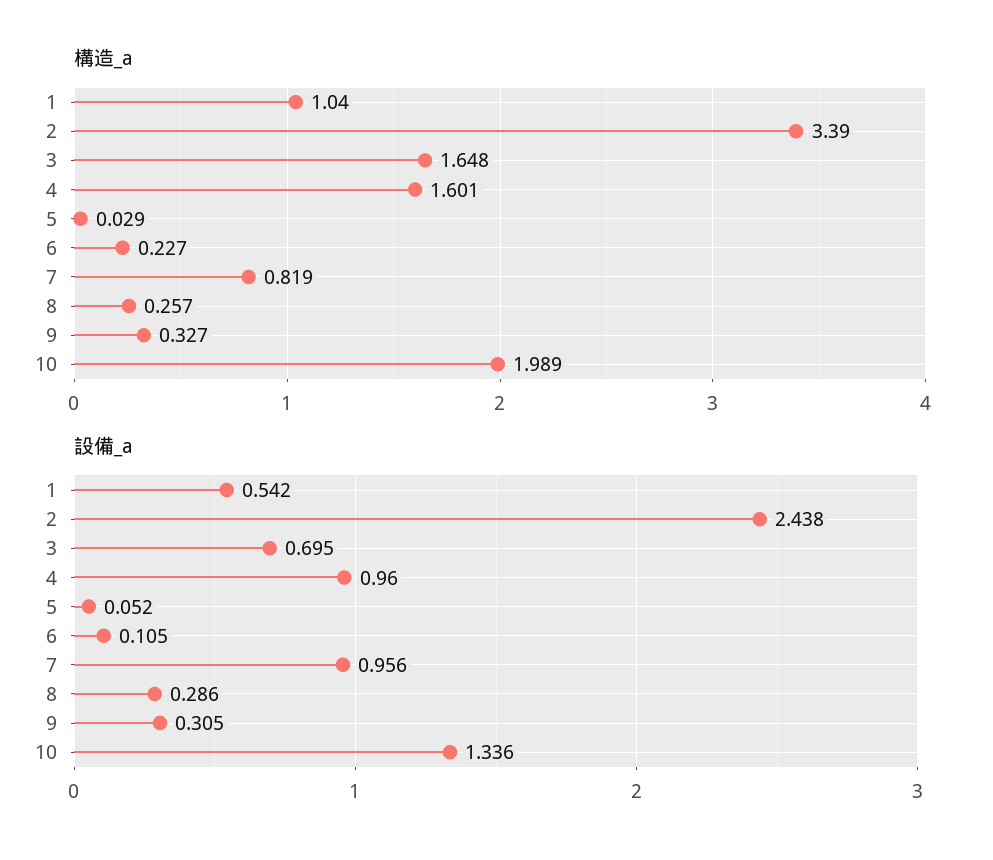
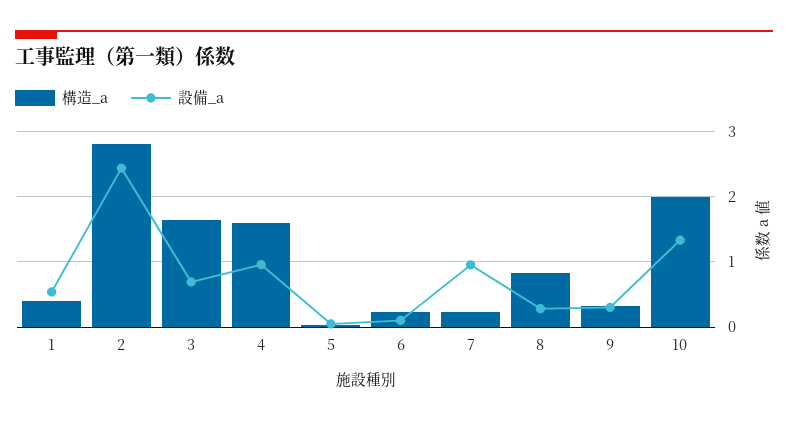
構造_a, 1: 1.04 -> 0.4
構造_a, 2: 3.39 -> 2.8
構造_a, 7: 0.819 -> 0.2
構造_a, 8: 0.257 -> 0.8

